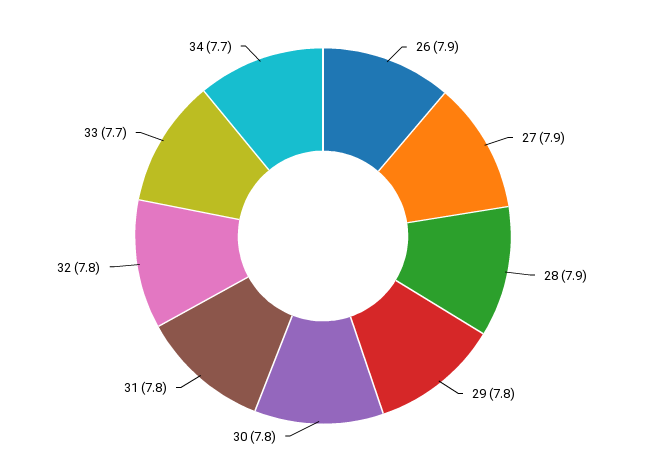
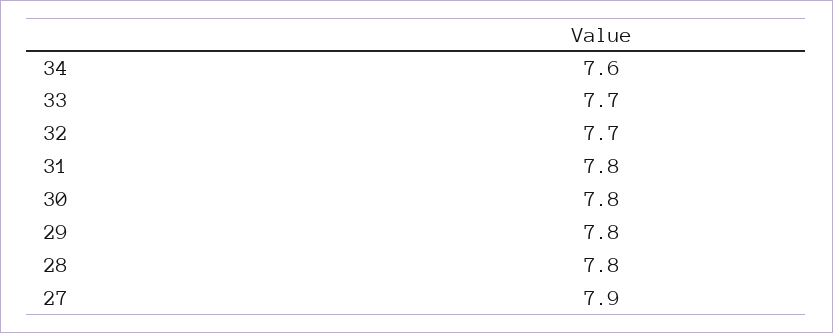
26: 7.9 -> none
28: 7.9 -> 7.8
32: 7.8 -> 7.7
34: 7.7 -> 7.6

